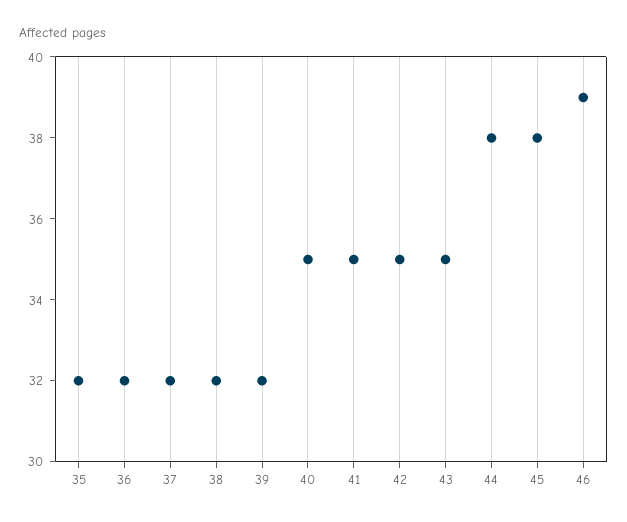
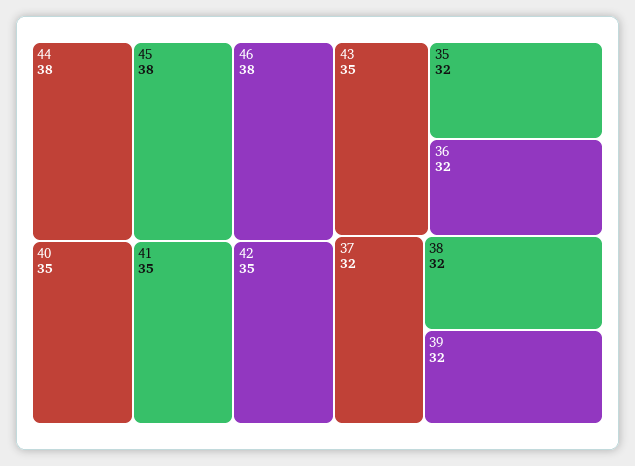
46: 39 -> 38

